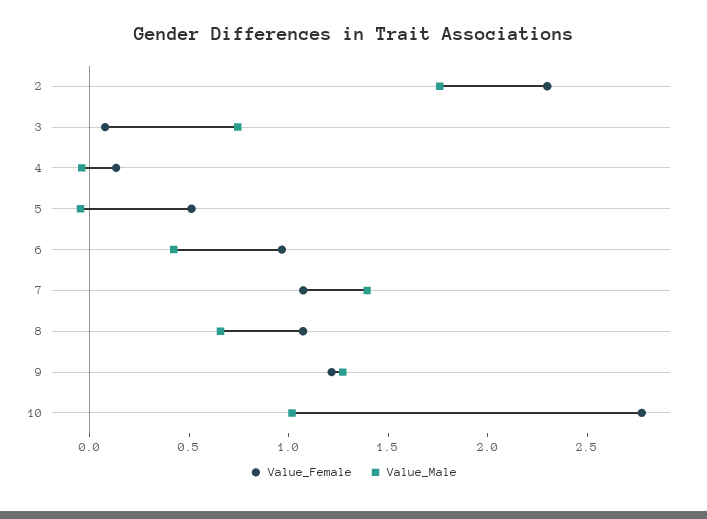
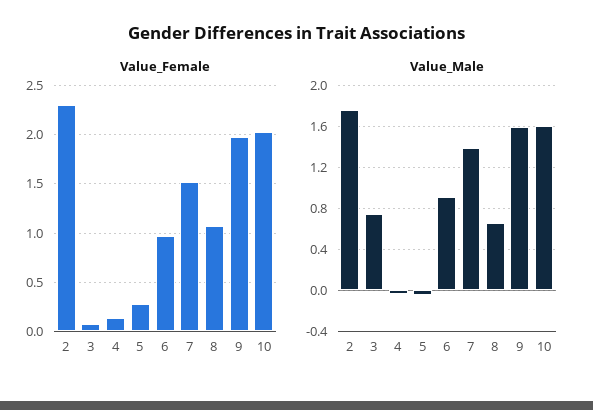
Value_Female, 5: 0.5 -> 0.3
Value_Male, 6: 0.4 -> 0.9
Value_Female, 7: 1.1 -> 1.5
Value_Female, 9: 1.2 -> 2
Value_Male, 9: 1.3 -> 1.6
Value_Female, 10: 2.8 -> 2
Value_Male, 10: 1 -> 1.6

